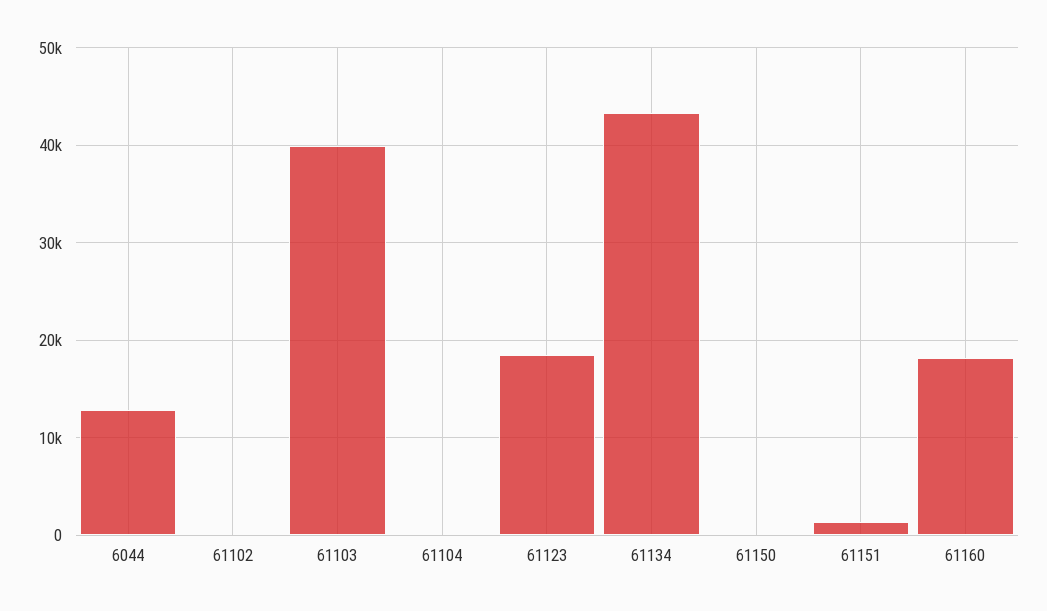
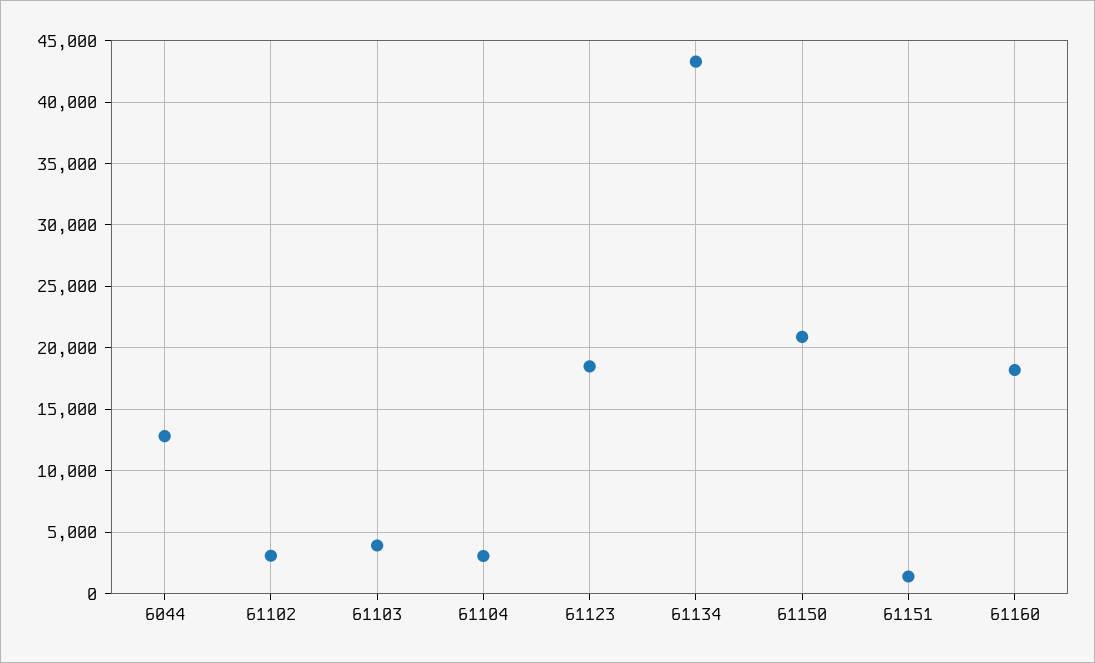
61102: 0 -> 3000
61103: 40000 -> 4000
61104: 0 -> 3000
61150: 0 -> 21000

